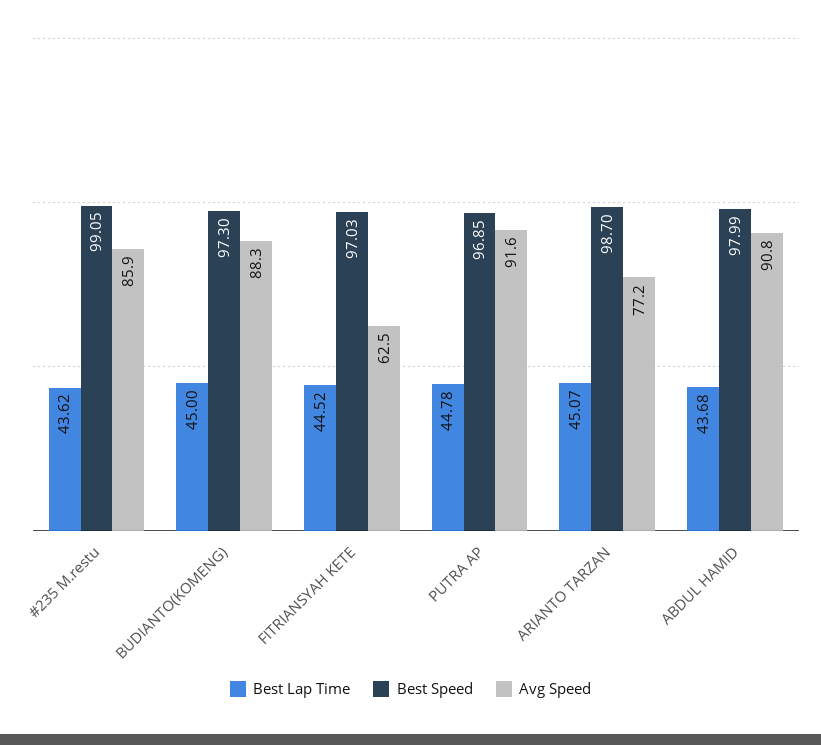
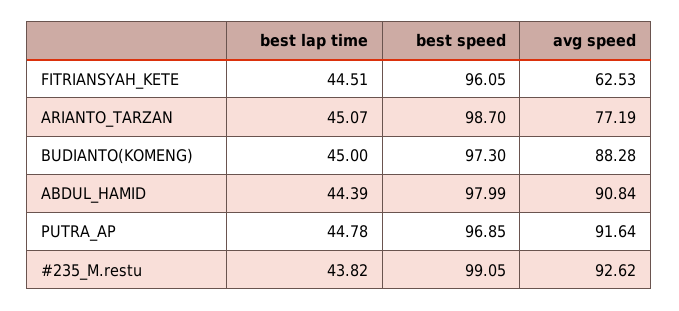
Best Lap Time, #235 M.restu: 43.62 -> 43.82
Avg Speed, #235 M.restu: 85.9 -> 92.62
Best Lap Time, FITRIANSYAH KETE: 44.52 -> 44.51
Best Speed, FITRIANSYAH KETE: 97.03 -> 96.05
Best Lap Time, ABDUL HAMID: 43.68 -> 44.39

